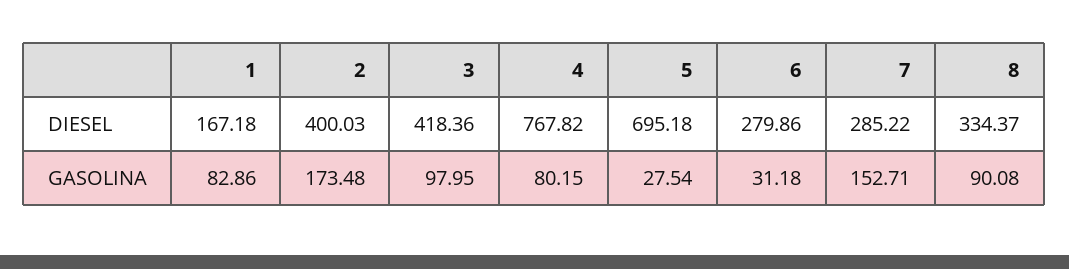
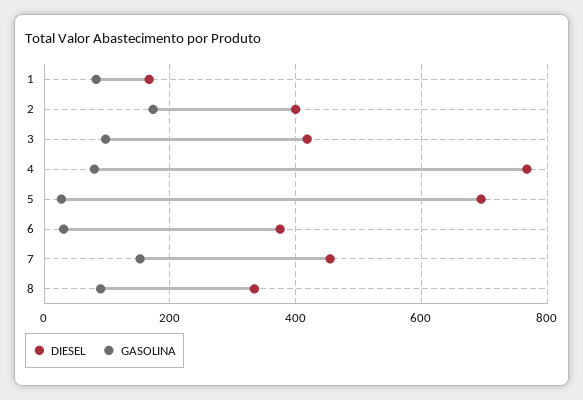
DIESEL, 6: 279.86 -> 380
DIESEL, 7: 285.22 -> 460

